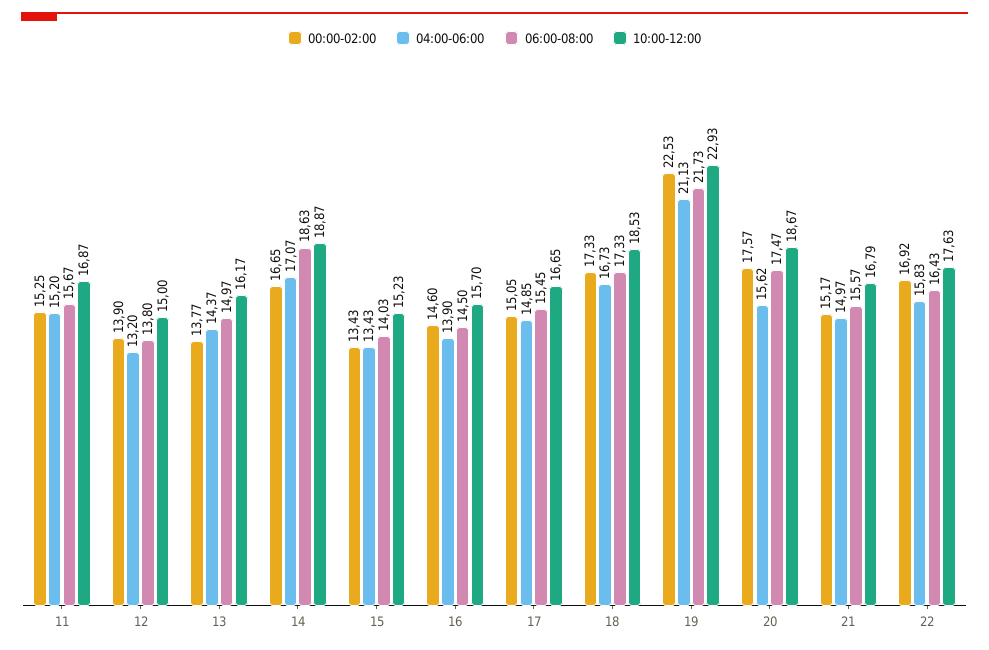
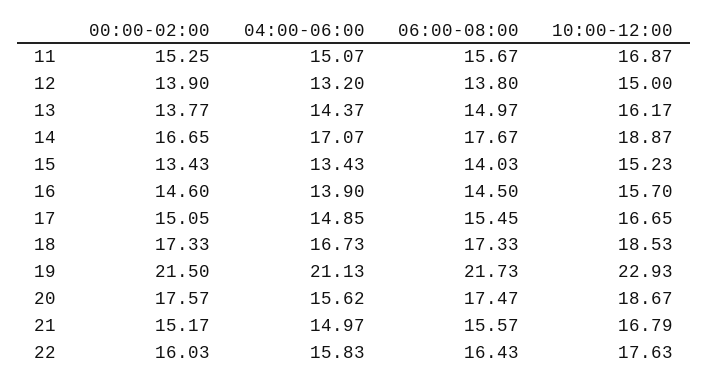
04:00-06:00, 11: 15.2 -> 15.07
06:00-08:00, 14: 18.63 -> 17.67
00:00-02:00, 19: 22.53 -> 21.5
00:00-02:00, 22: 16.92 -> 16.03

